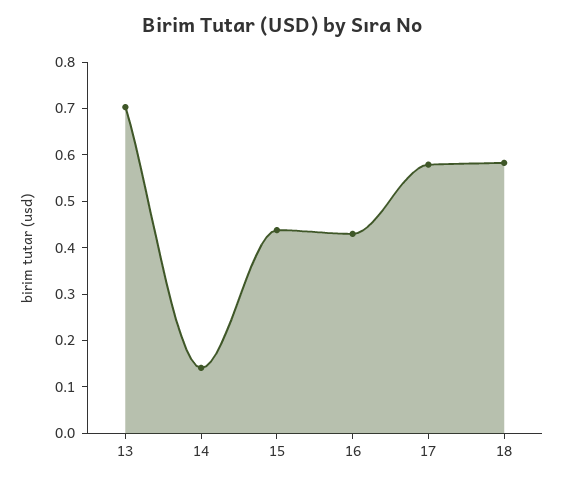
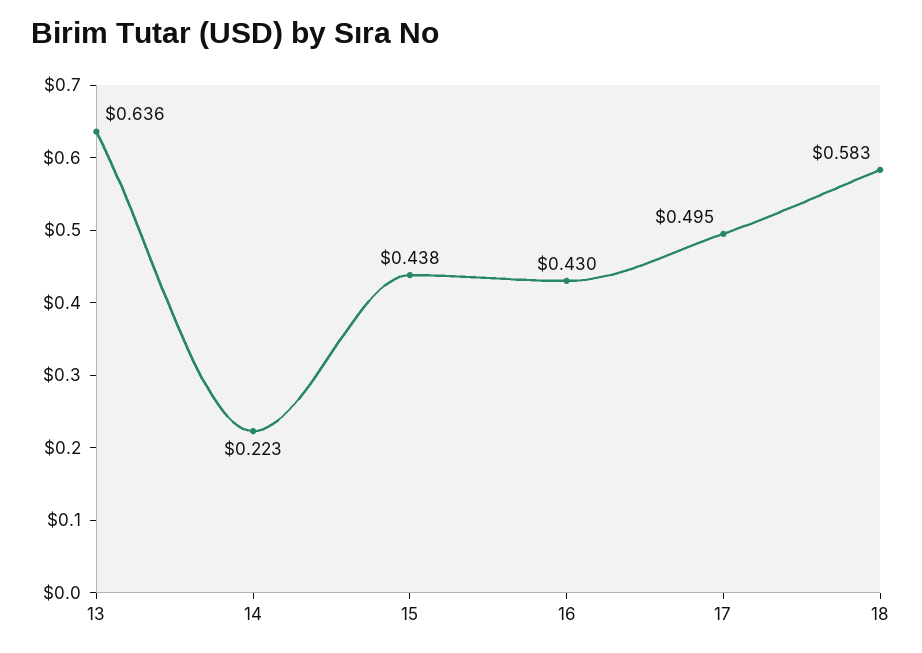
13: 0.7 -> 0.636
14: 0.14 -> 0.223
17: 0.58 -> 0.495

